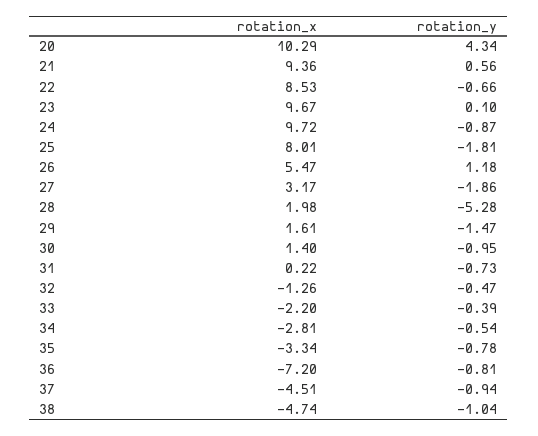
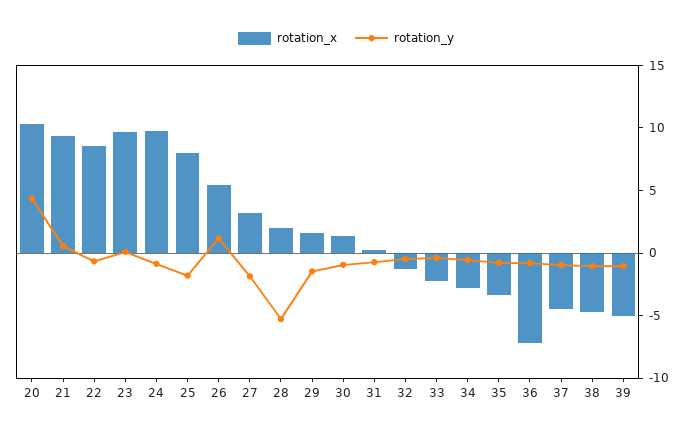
rotation_x, 39: none -> -5
rotation_y, 39: none -> -1

